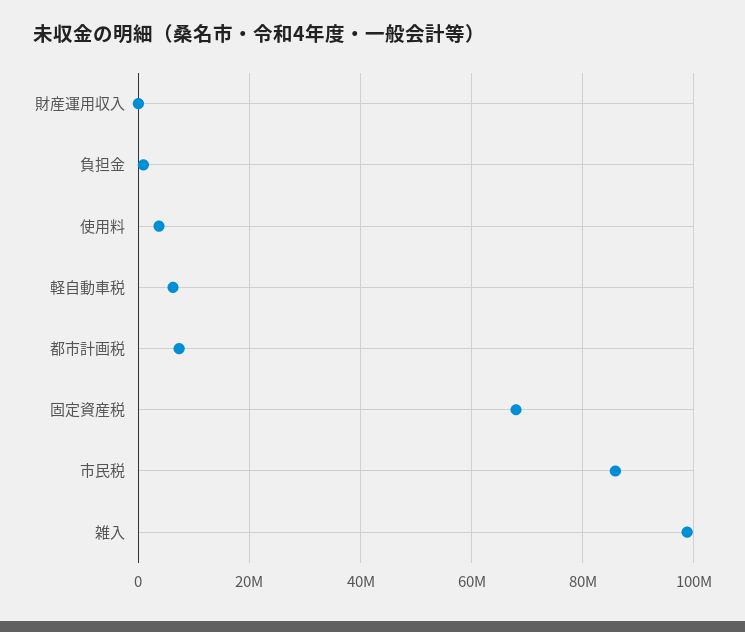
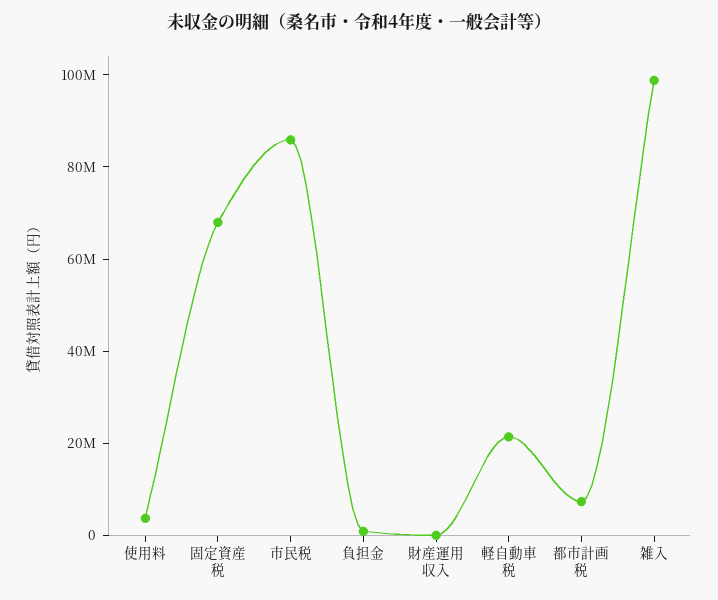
軽自動車税: 6000000 -> 20000000

